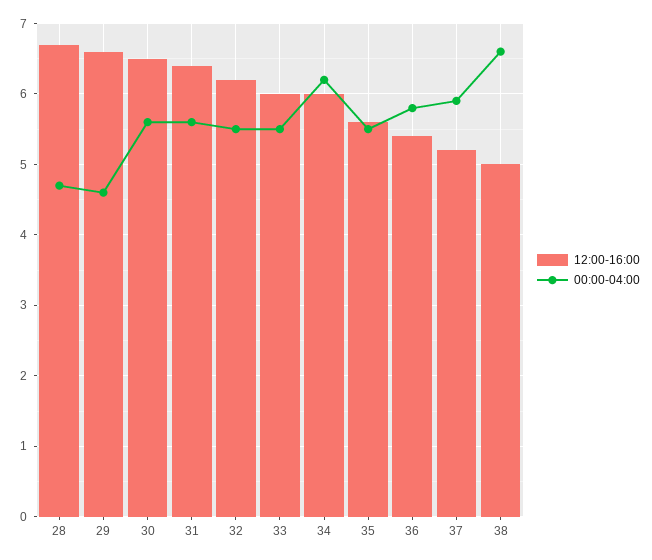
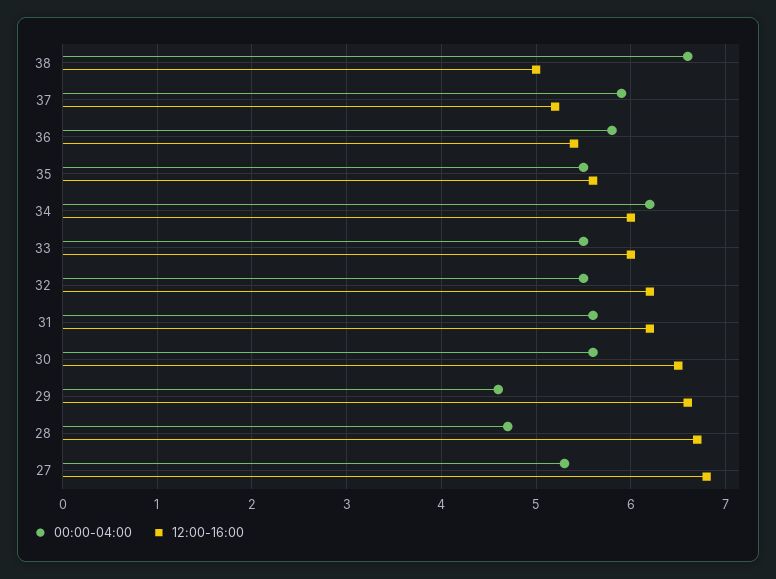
12:00-16:00, 31: 6.4 -> 6.2
00:00-04:00, 27: none -> 5.3
12:00-16:00, 27: none -> 6.8

